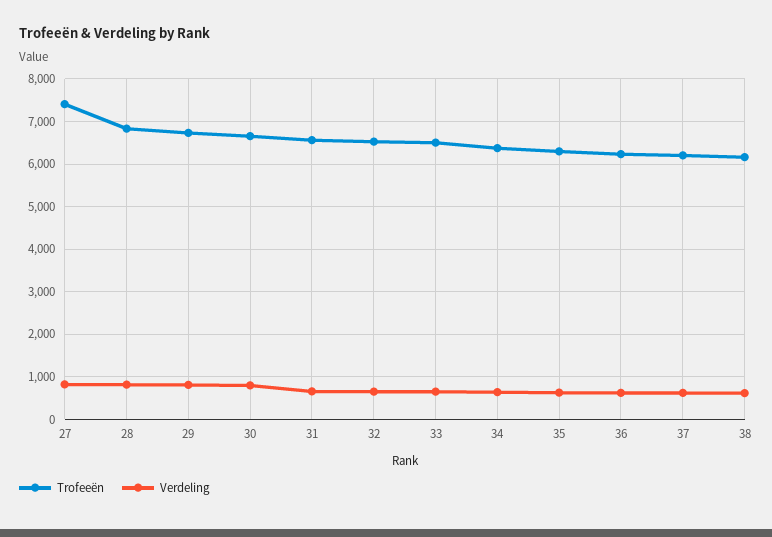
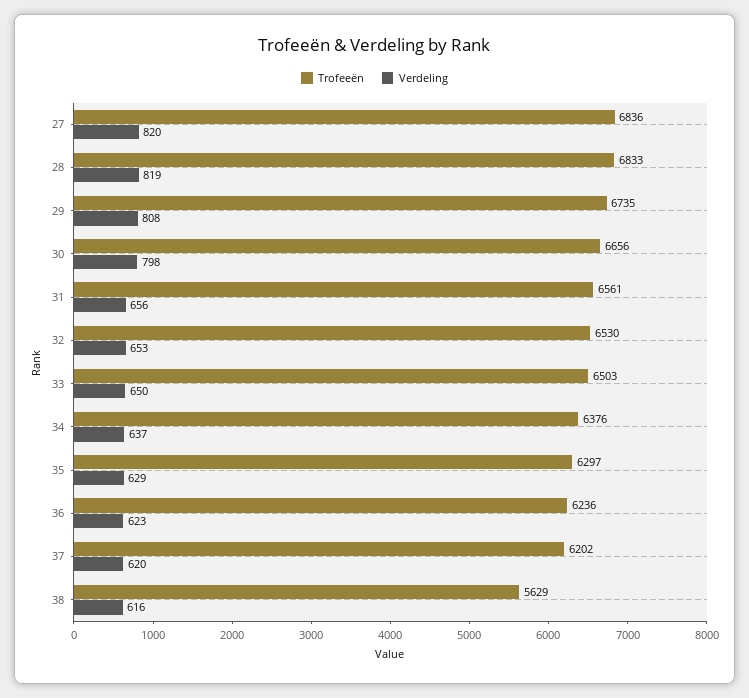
Trofeeën, 27: 7400 -> 6836
Trofeeën, 38: 6200 -> 5629

